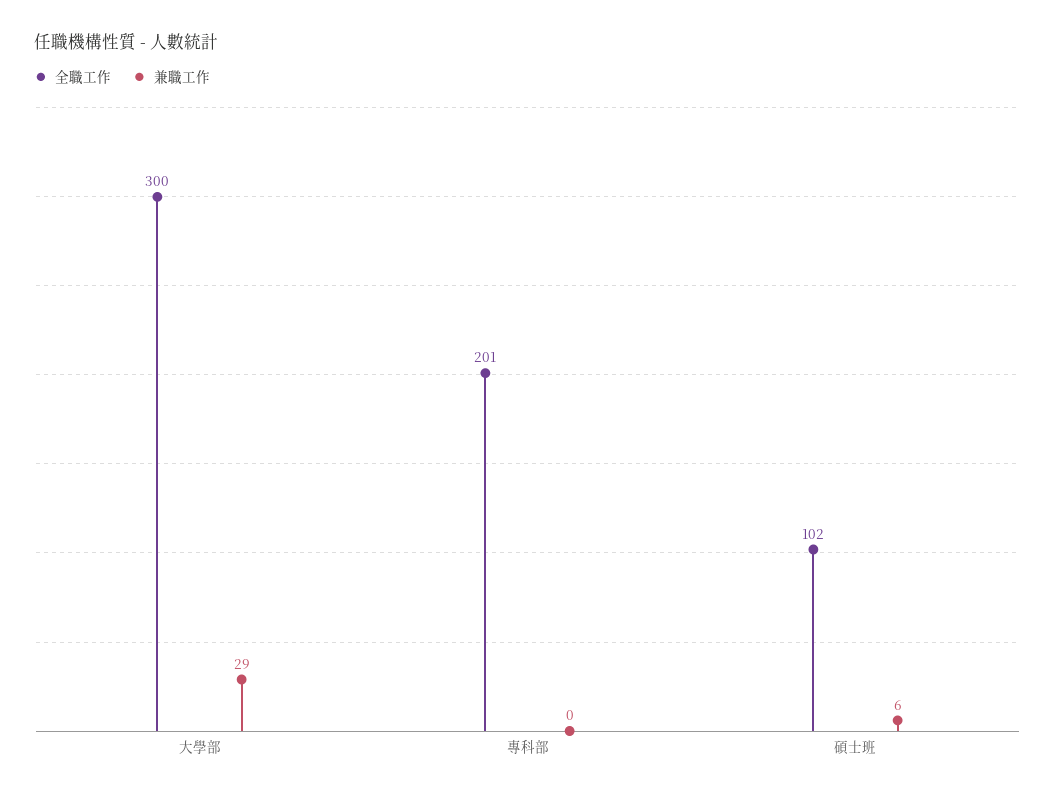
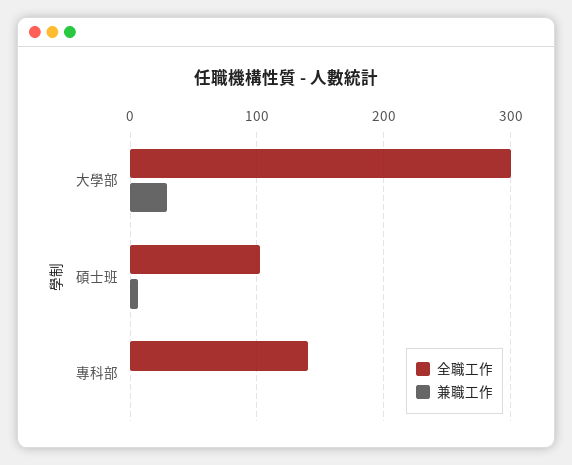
全職工作, 專科部: 201 -> 140

